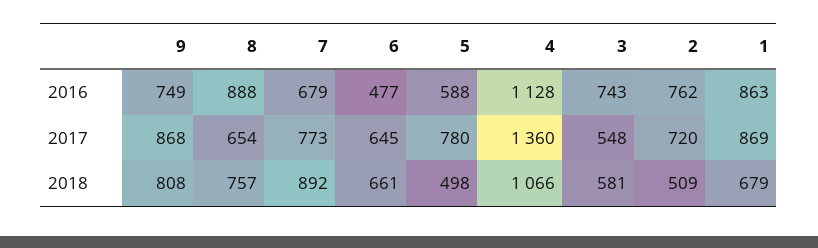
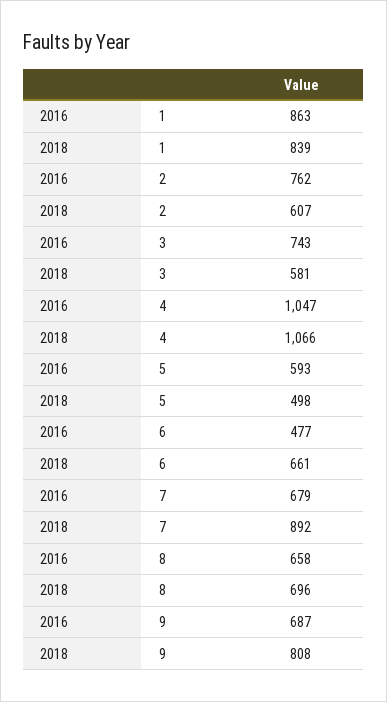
9, 2016: 749 -> 687
8, 2016: 888 -> 658
5, 2016: 588 -> 593
4, 2016: 1128 -> 1047
9, 2017: 868 -> none
8, 2017: 654 -> none
7, 2017: 773 -> none
6, 2017: 645 -> none
5, 2017: 780 -> none
4, 2017: 1360 -> none
3, 2017: 548 -> none
2, 2017: 720 -> none
1, 2017: 869 -> none
8, 2018: 757 -> 696
2, 2018: 509 -> 607
1, 2018: 679 -> 839

